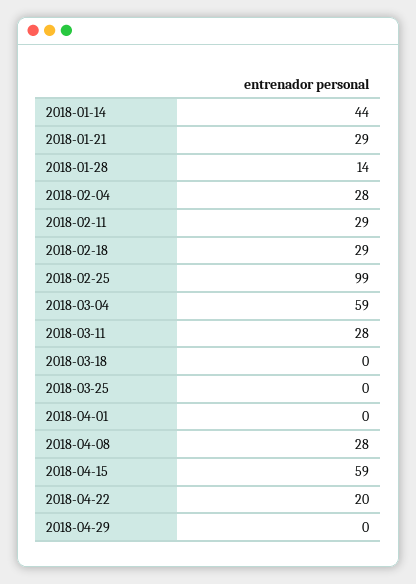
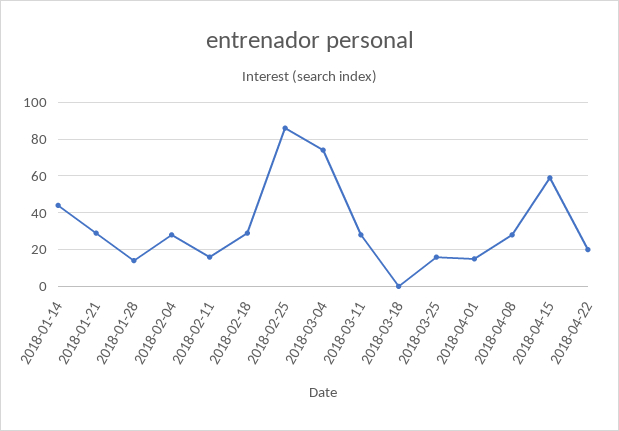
2018-02-11: 29 -> 15
2018-02-25: 99 -> 85
2018-03-04: 59 -> 75
2018-03-25: 0 -> 15
2018-04-01: 0 -> 15
2018-04-29: 0 -> none

